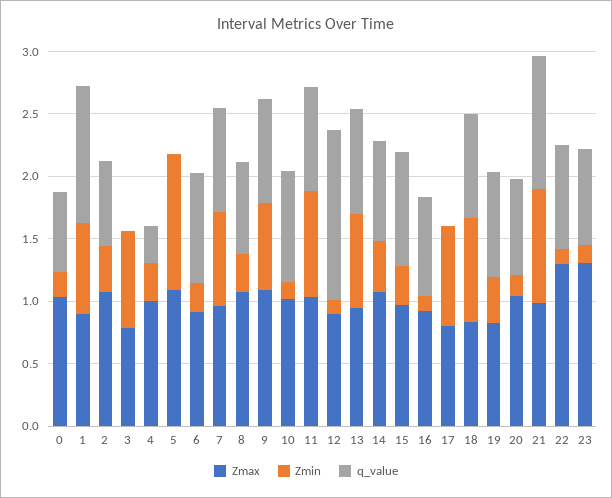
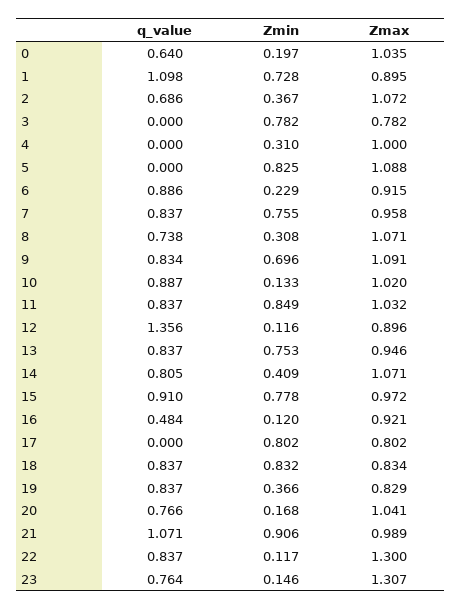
q_value, 4: 0.3 -> 0
Zmin, 5: 1.1 -> 0.825
Zmin, 15: 0.3 -> 0.778
q_value, 16: 0.8 -> 0.484

